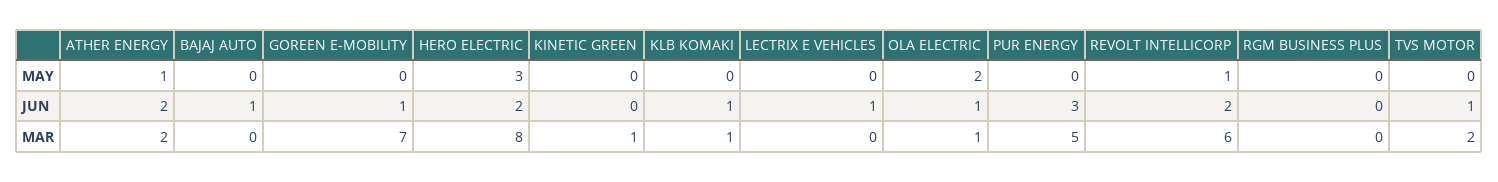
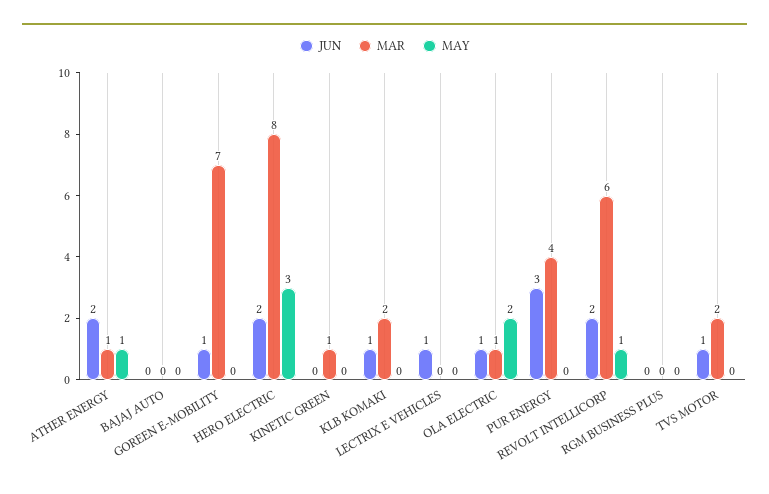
JUN, BAJAJ AUTO: 1 -> 0
MAR, ATHER ENERGY: 2 -> 1
MAR, KLB KOMAKI: 1 -> 2
MAR, PUR ENERGY: 5 -> 4

